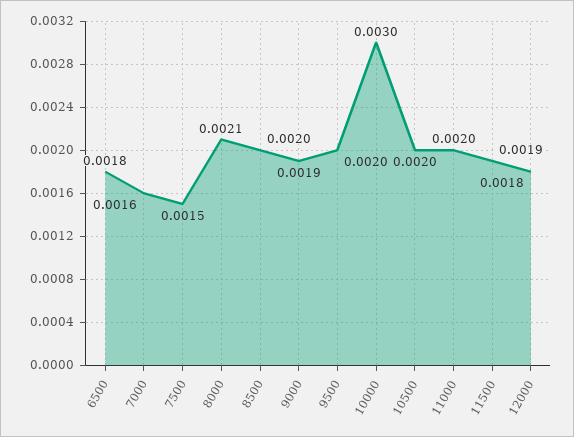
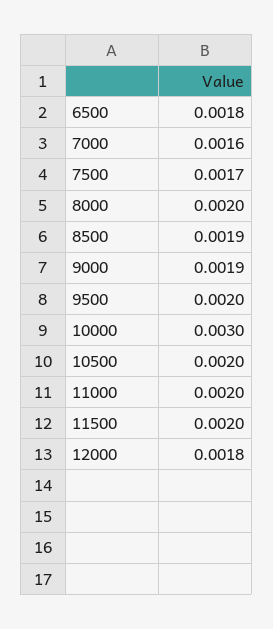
7500: 0.0015 -> 0.0017
8000: 0.0021 -> 0.002
8500: 0.002 -> 0.0019
11500: 0.0019 -> 0.002

